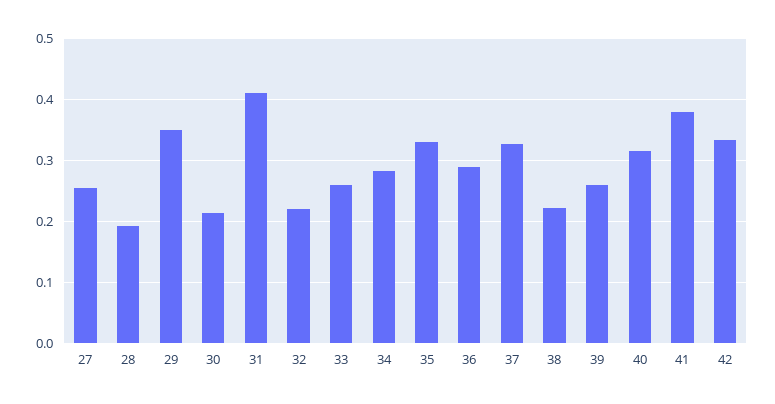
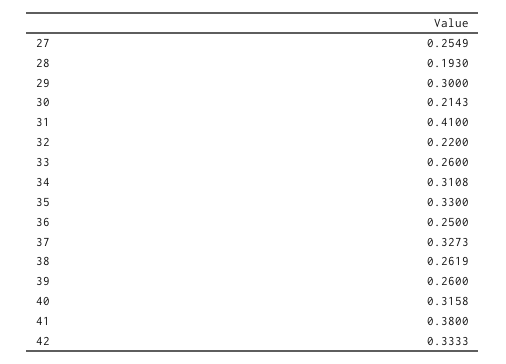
29: 0.35 -> 0.3
34: 0.28 -> 0.3108
36: 0.29 -> 0.25
38: 0.22 -> 0.2619

